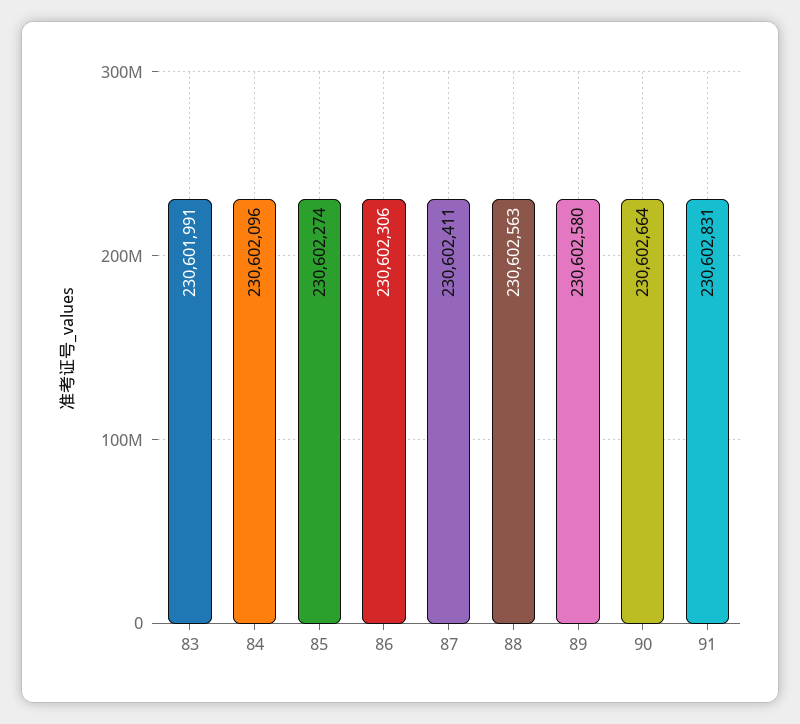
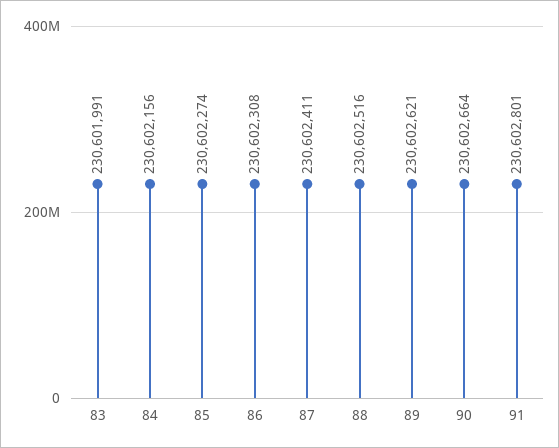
84: 230602096 -> 230602156
86: 230602306 -> 230602308
88: 230602563 -> 230602516
89: 230602580 -> 230602621
91: 230602831 -> 230602801

